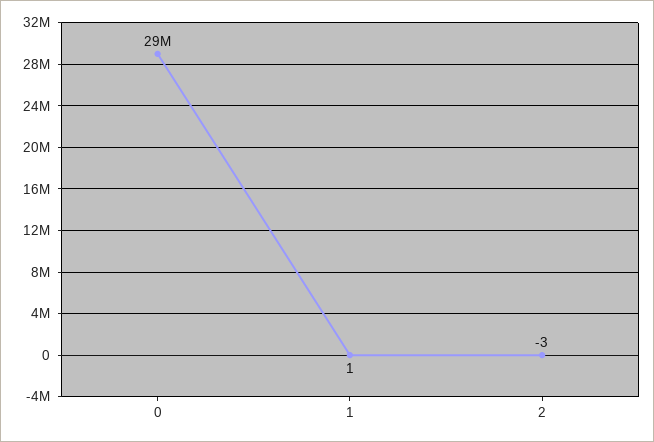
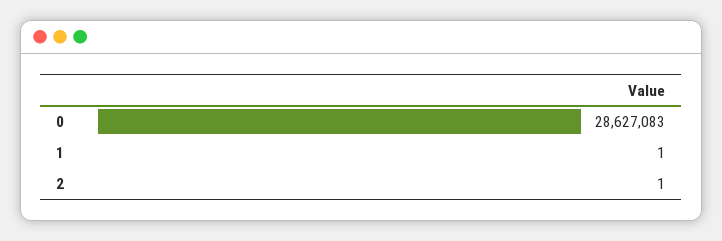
2: -3 -> 1

